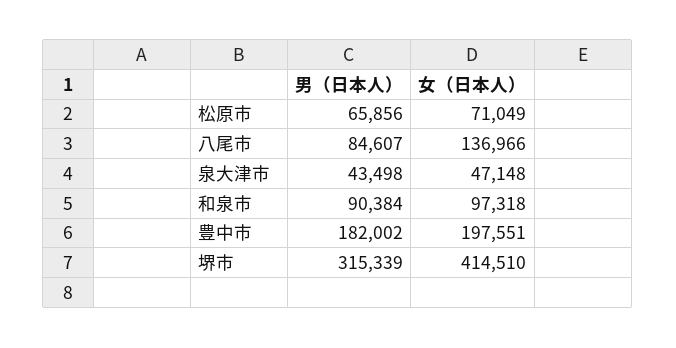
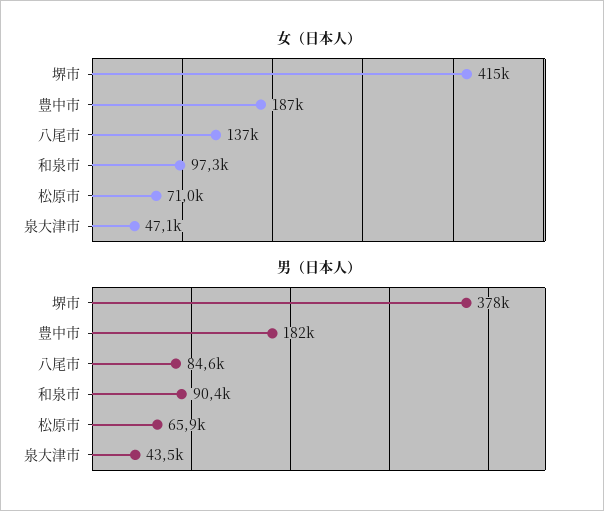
女（日本人）, 豊中市: 197551 -> 187000
男（日本人）, 堺市: 315339 -> 378000

